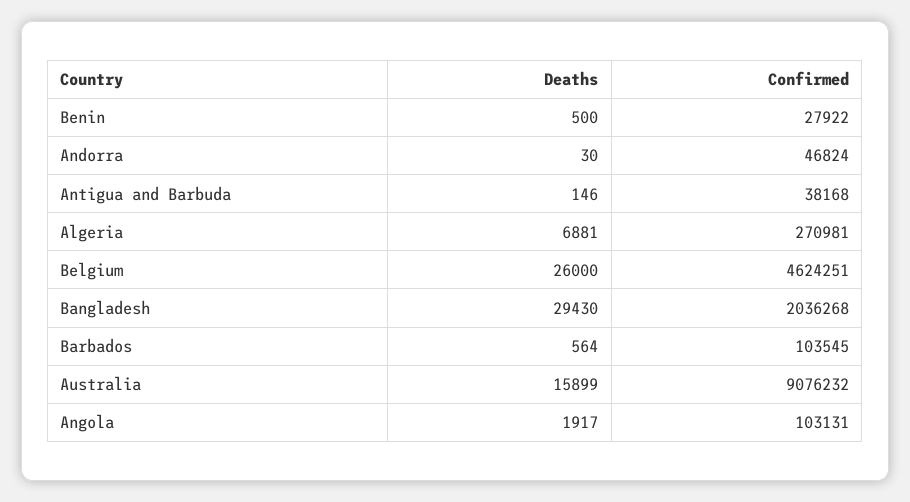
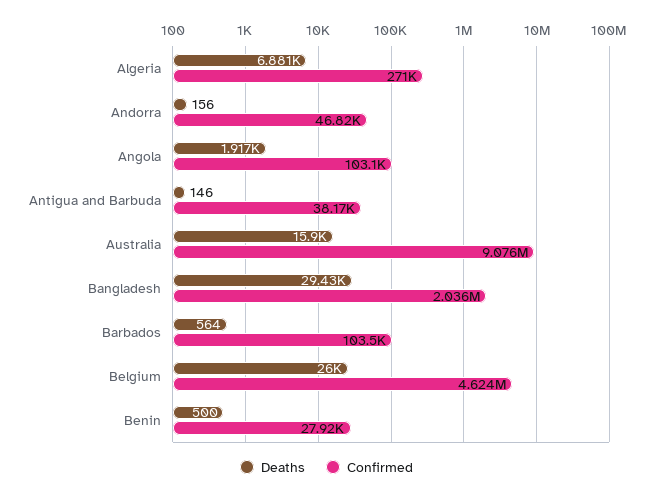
Deaths, Andorra: 30 -> 156

